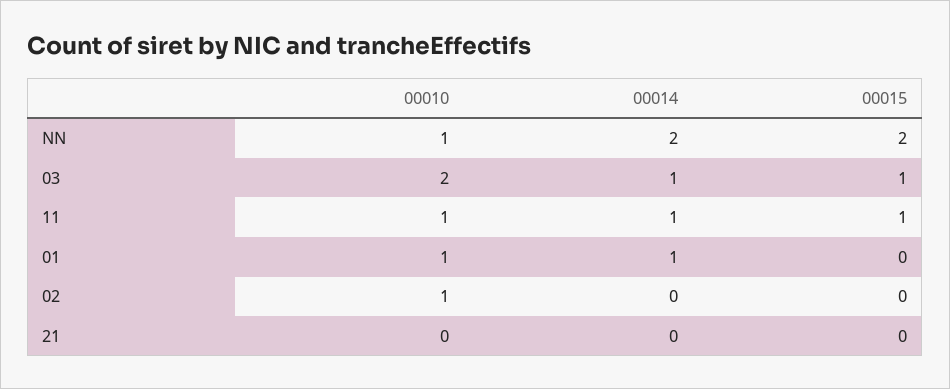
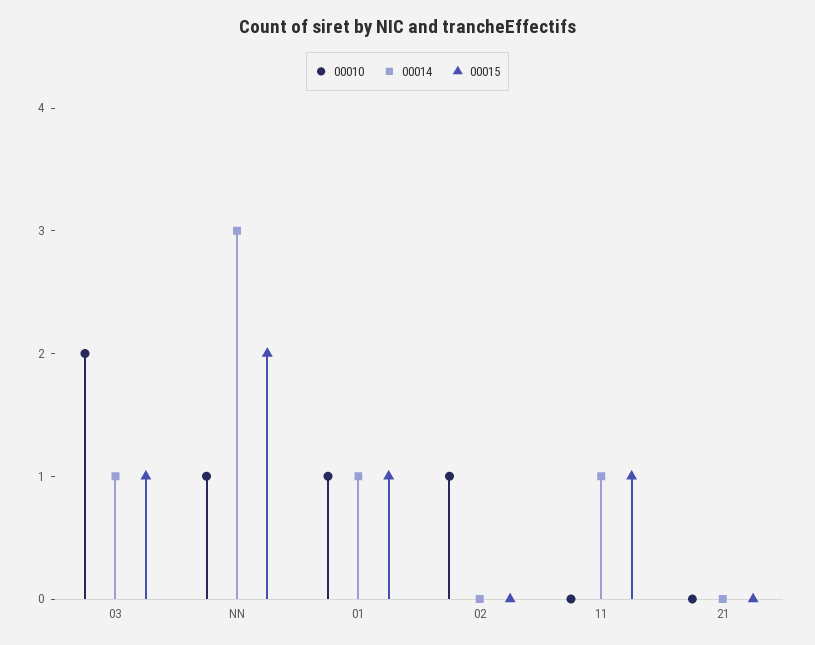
00014, NN: 2 -> 3
00010, 11: 1 -> 0
00015, 01: 0 -> 1

